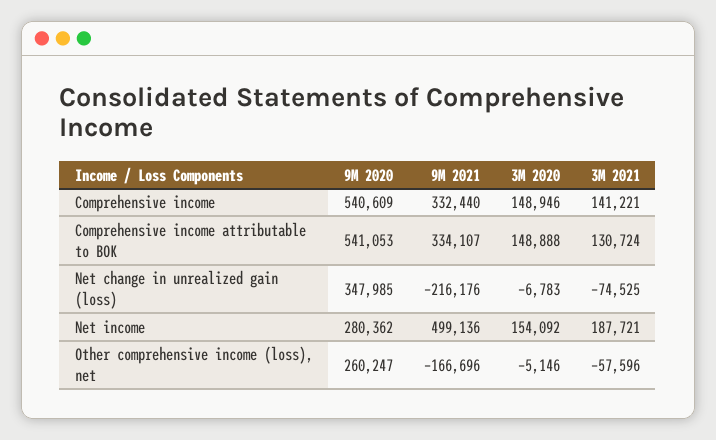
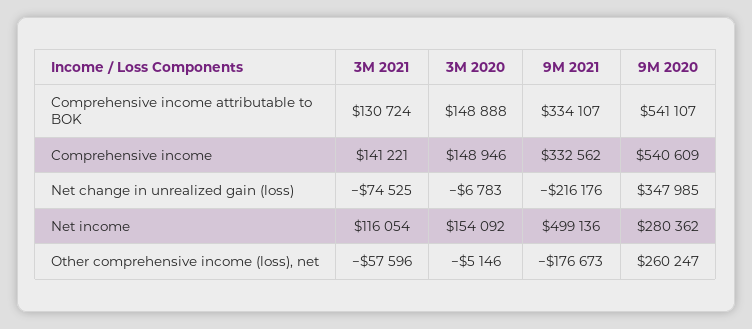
9M 2021, Comprehensive income: 332440 -> 332562
9M 2020, Comprehensive income attributable to BOK: 541053 -> 541107
3M 2021, Net income: 187721 -> 116054
9M 2021, Other comprehensive income (loss), net: -166696 -> -176673

